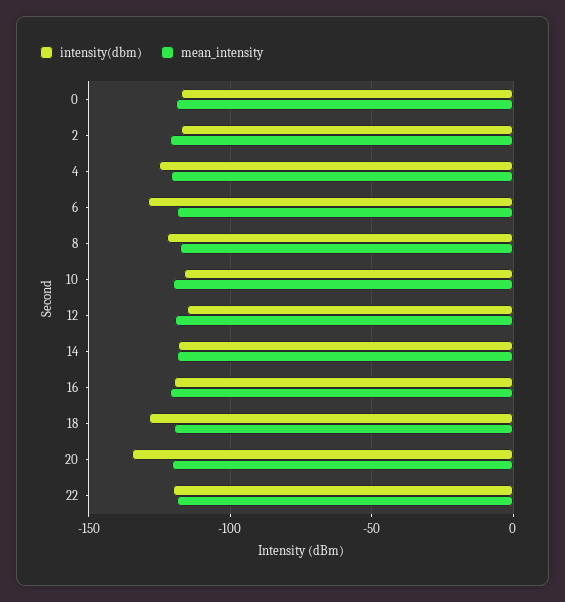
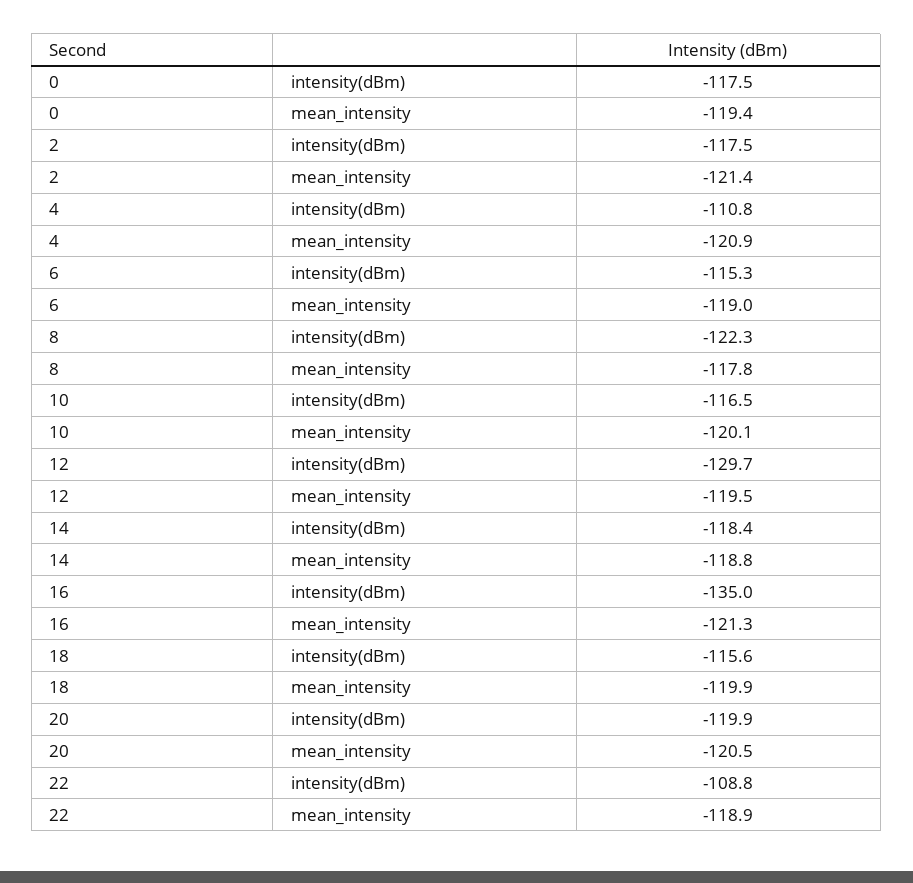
intensity(dbm), 4: -125 -> -110.8
intensity(dbm), 6: -130 -> -115.3
intensity(dbm), 12: -115 -> -129.7
intensity(dbm), 16: -120 -> -135
intensity(dbm), 18: -130 -> -115.6
intensity(dbm), 20: -135 -> -119.9
intensity(dbm), 22: -120 -> -108.8

